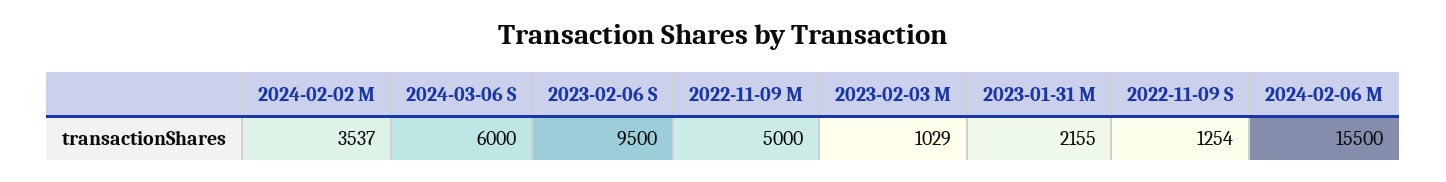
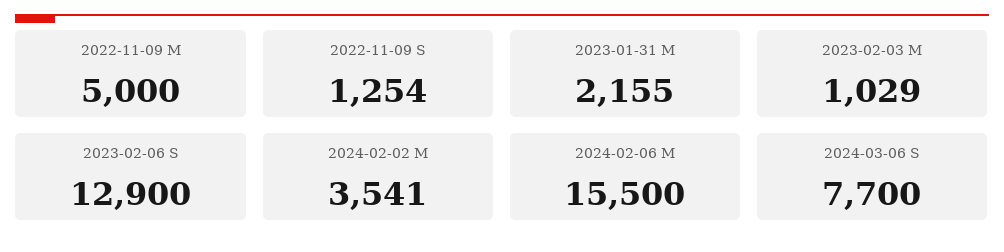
2024-02-02 M: 3537 -> 3541
2024-03-06 S: 6000 -> 7700
2023-02-06 S: 9500 -> 12900

